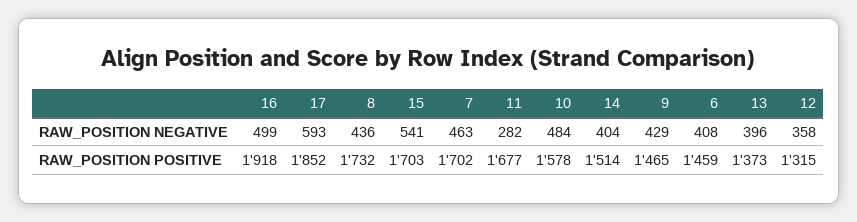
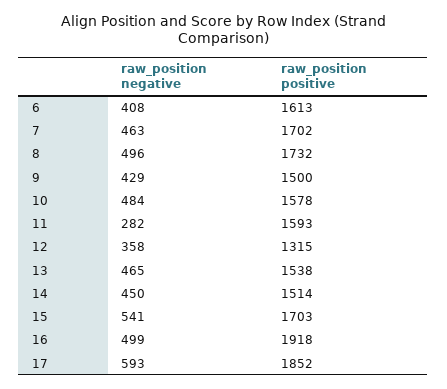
8, RAW_POSITION NEGATIVE: 436 -> 496
14, RAW_POSITION NEGATIVE: 404 -> 450
13, RAW_POSITION NEGATIVE: 396 -> 465
11, RAW_POSITION POSITIVE: 1677 -> 1593
9, RAW_POSITION POSITIVE: 1465 -> 1500
6, RAW_POSITION POSITIVE: 1459 -> 1613
13, RAW_POSITION POSITIVE: 1373 -> 1538

